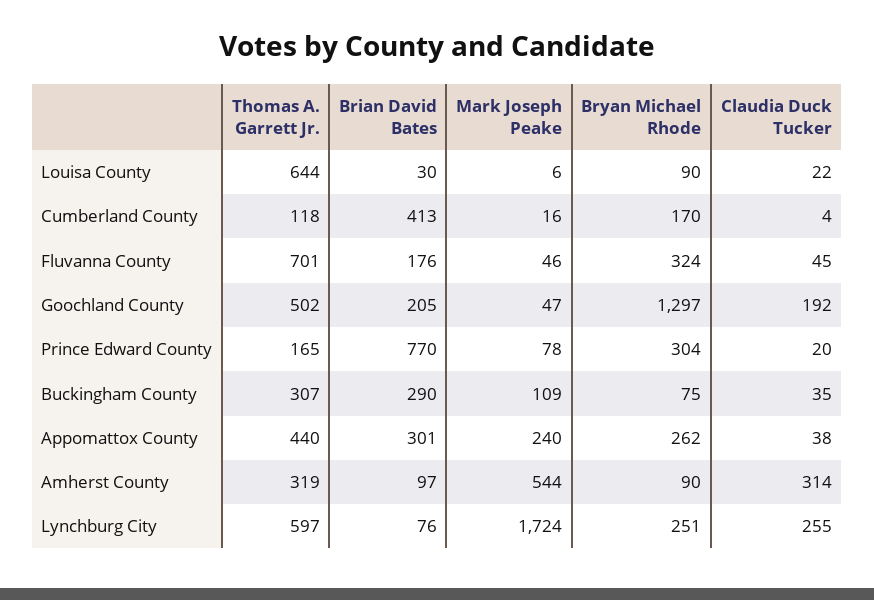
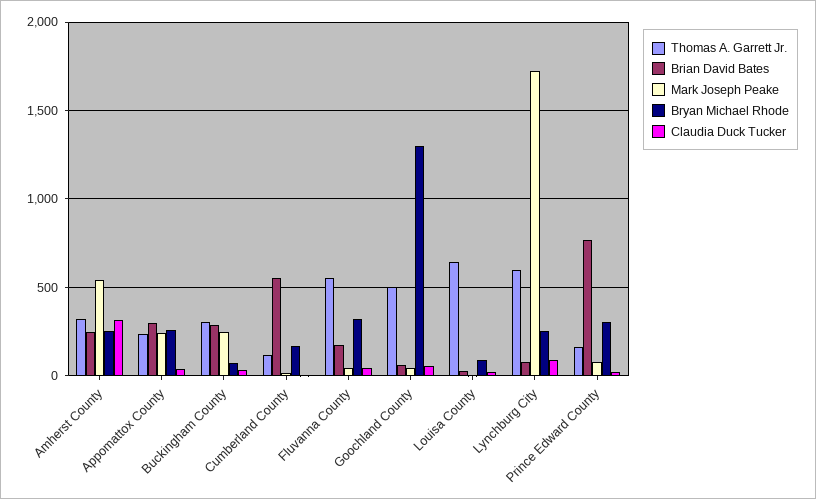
Brian David Bates, Cumberland County: 413 -> 550
Thomas A. Garrett Jr., Fluvanna County: 701 -> 550
Brian David Bates, Goochland County: 205 -> 50
Claudia Duck Tucker, Goochland County: 192 -> 50
Mark Joseph Peake, Buckingham County: 109 -> 250
Thomas A. Garrett Jr., Appomattox County: 440 -> 250
Brian David Bates, Amherst County: 97 -> 250
Bryan Michael Rhode, Amherst County: 90 -> 250
Claudia Duck Tucker, Lynchburg City: 255 -> 100

